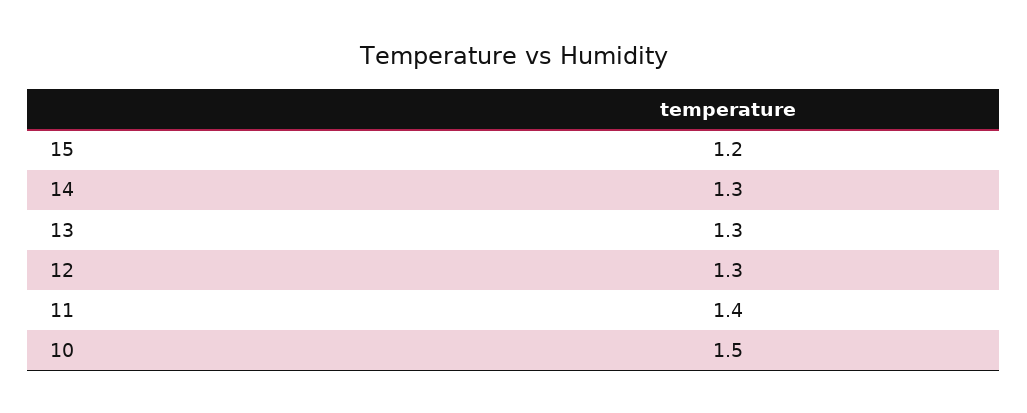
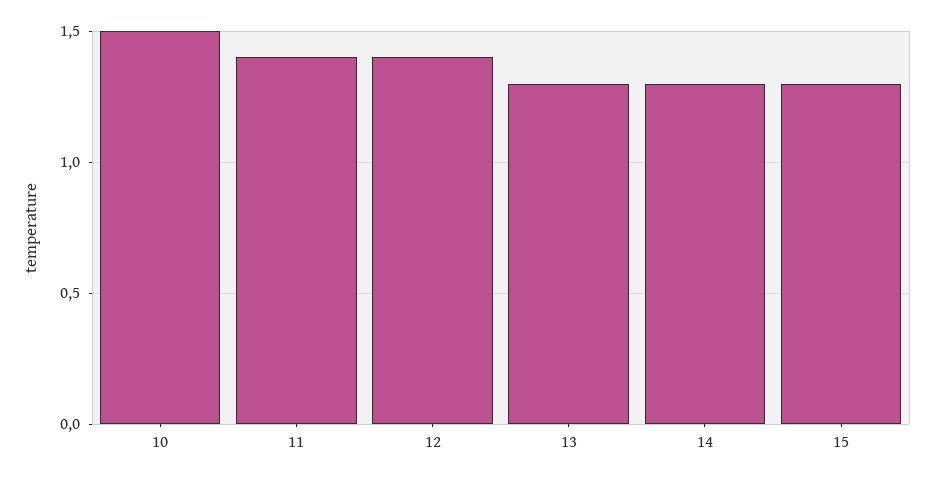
15: 1.2 -> 1.3
12: 1.3 -> 1.4

